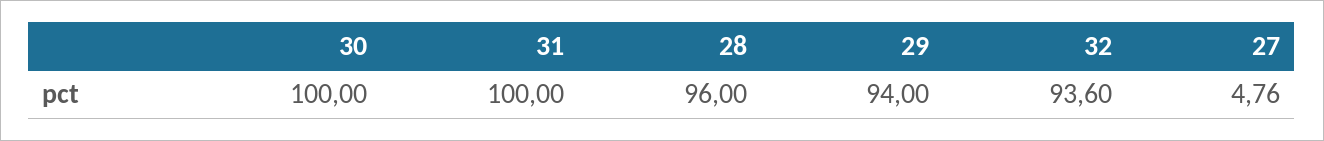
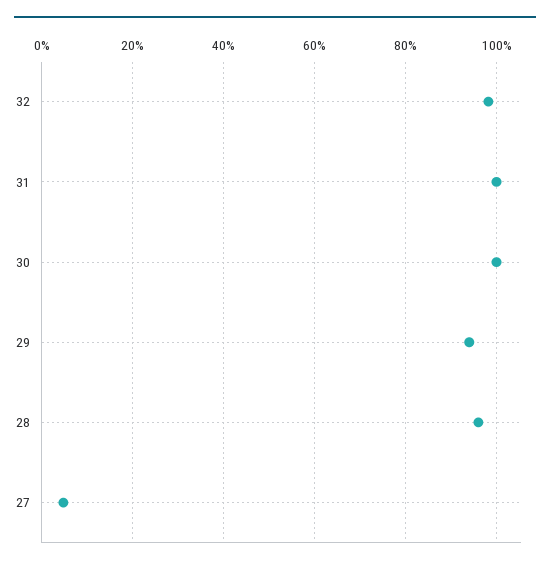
32: 93.6 -> 98

